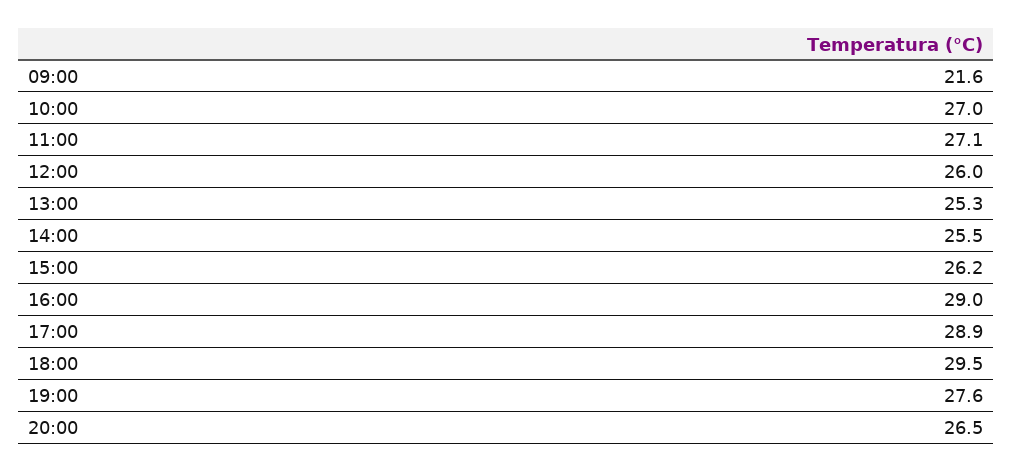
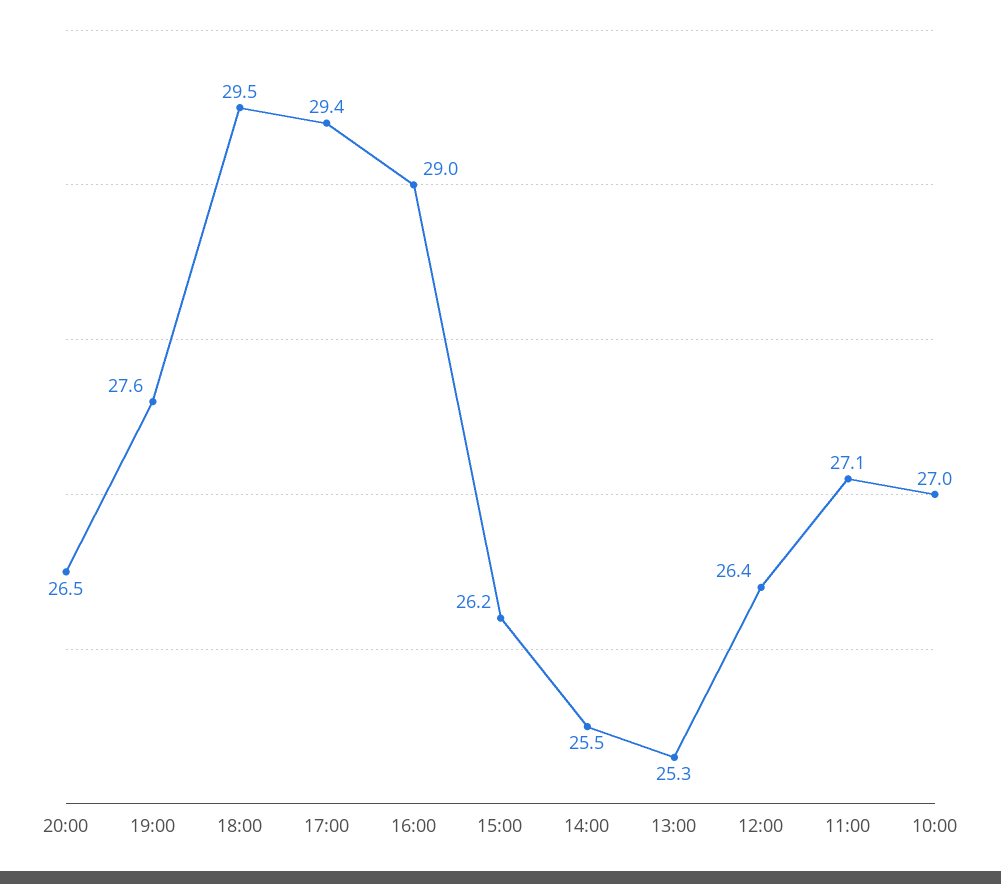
09:00: 21.6 -> none
12:00: 26 -> 26.4
17:00: 28.9 -> 29.4

